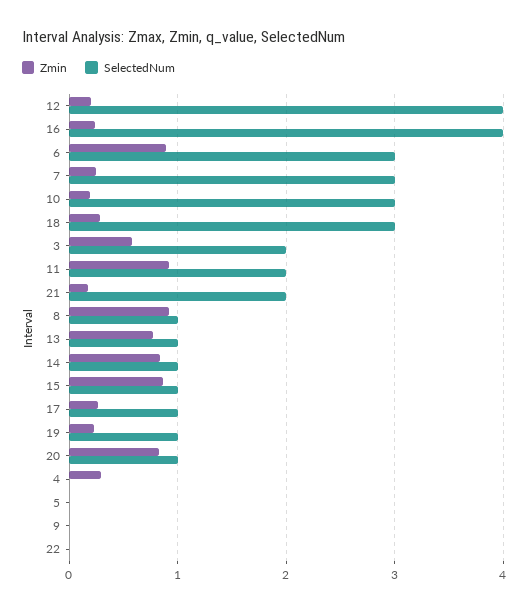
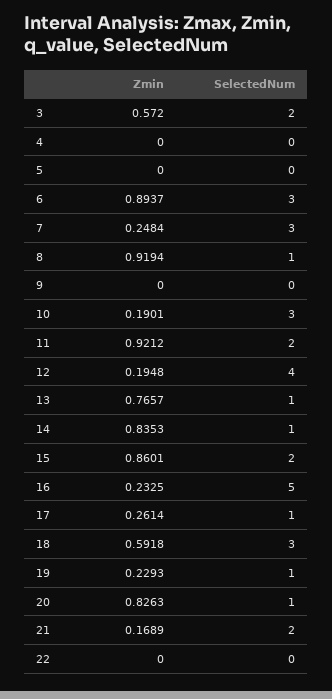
SelectedNum, 16: 4 -> 5
Zmin, 18: 0.3 -> 0.5918
SelectedNum, 15: 1 -> 2
Zmin, 4: 0.3 -> 0

